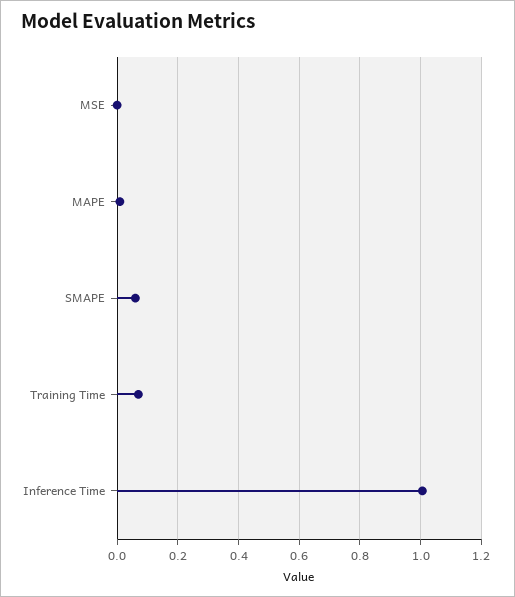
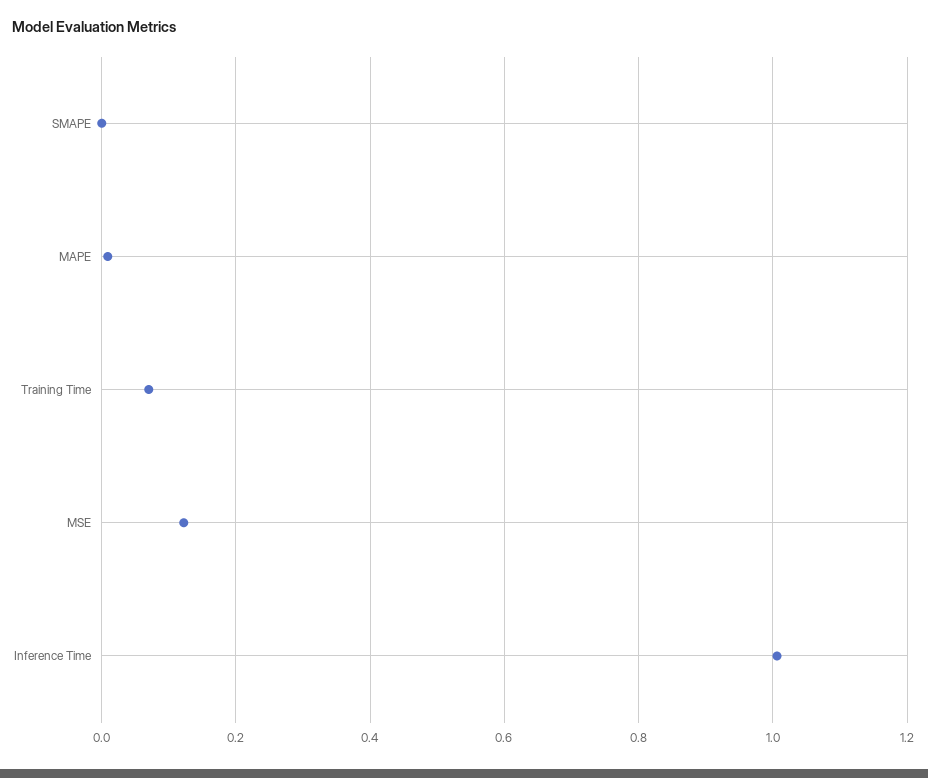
MSE: 0 -> 0.12
SMAPE: 0.06 -> 0

